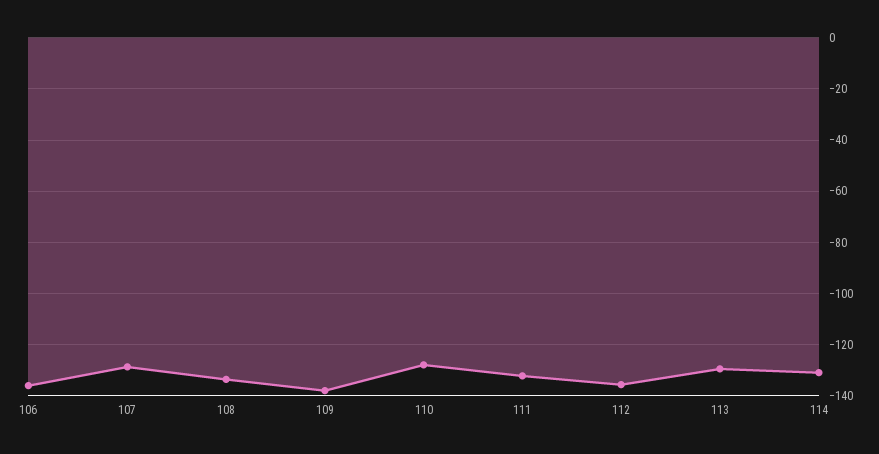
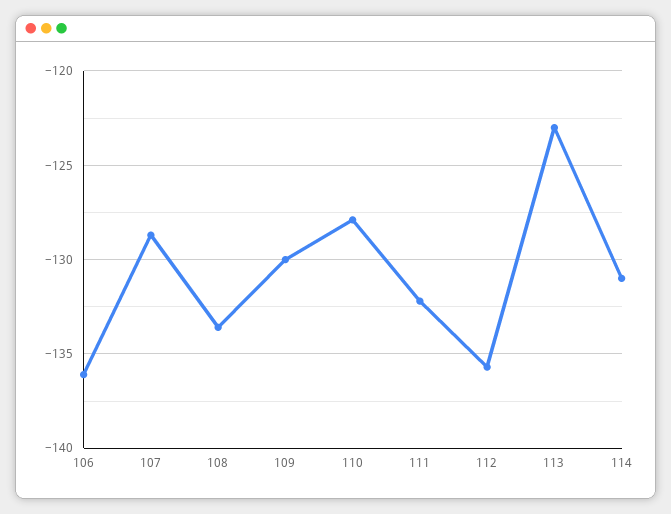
109: -137.5 -> -130
113: -130 -> -123

